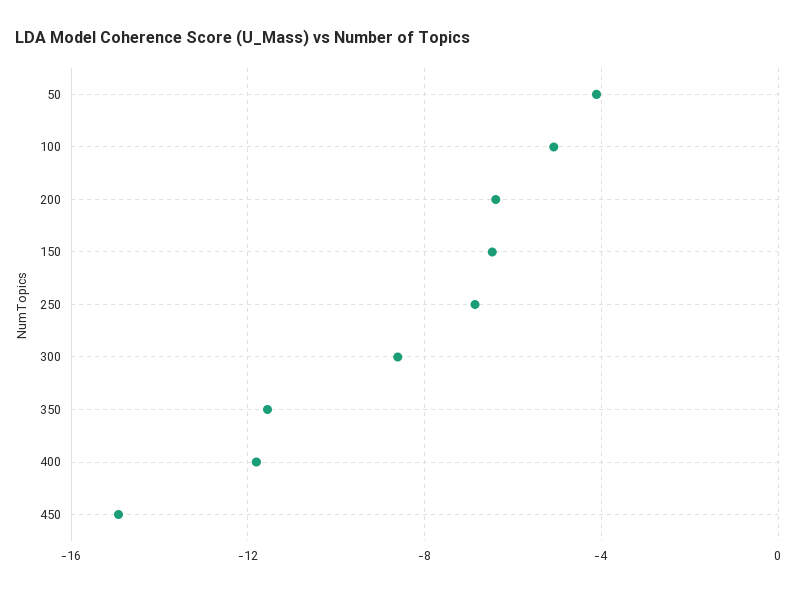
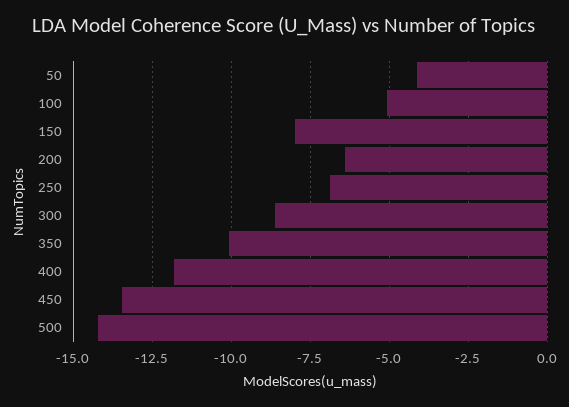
150: -6.5 -> -8
350: -11.5 -> -10
450: -15 -> -13.5
500: none -> -14.25

